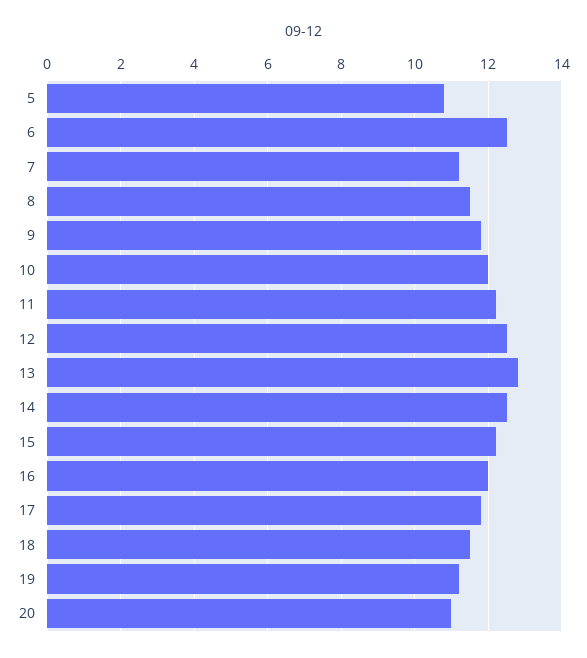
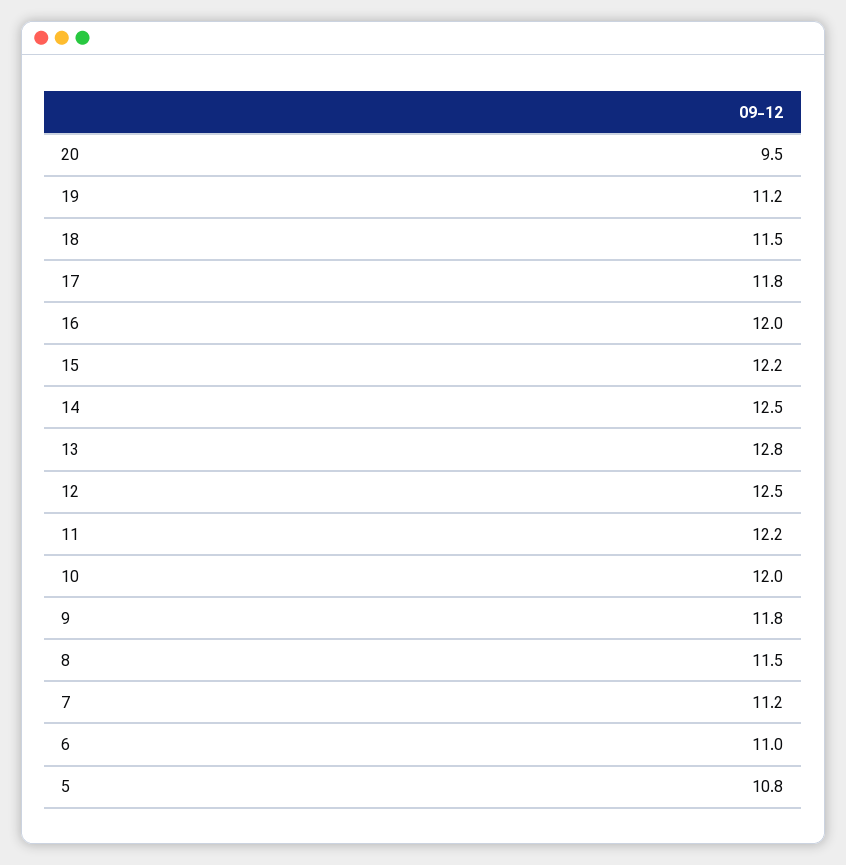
6: 12.5 -> 11
20: 11 -> 9.5

